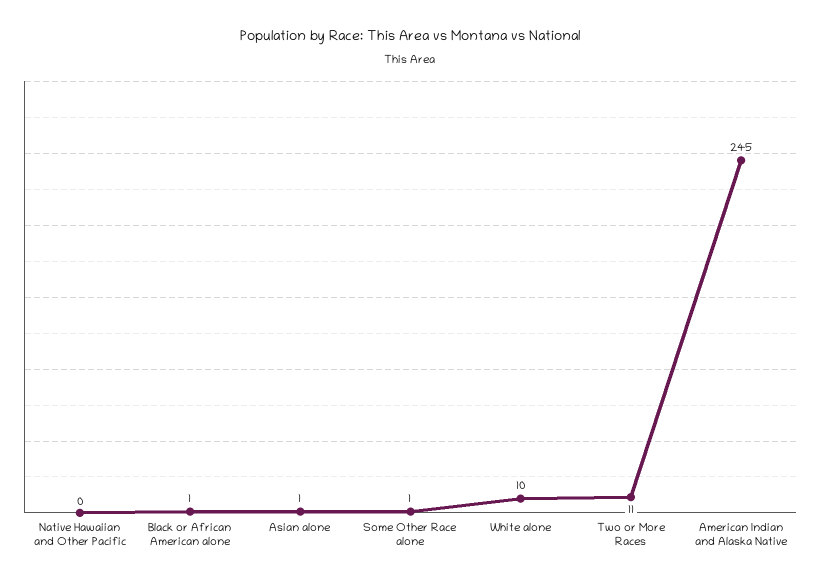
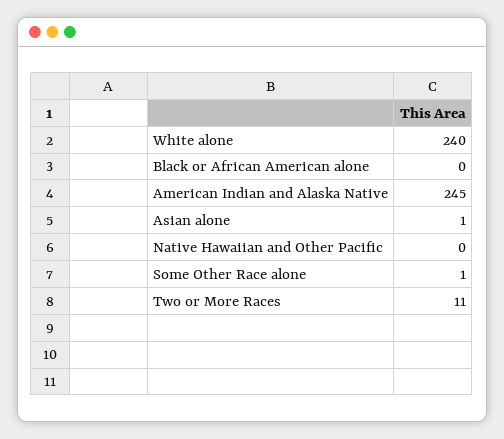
Black or African American alone: 1 -> 0
White alone: 10 -> 240

